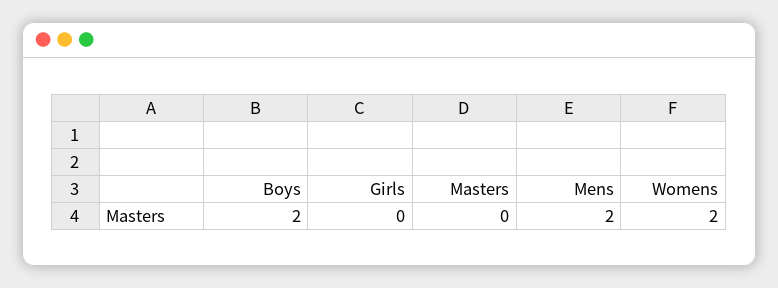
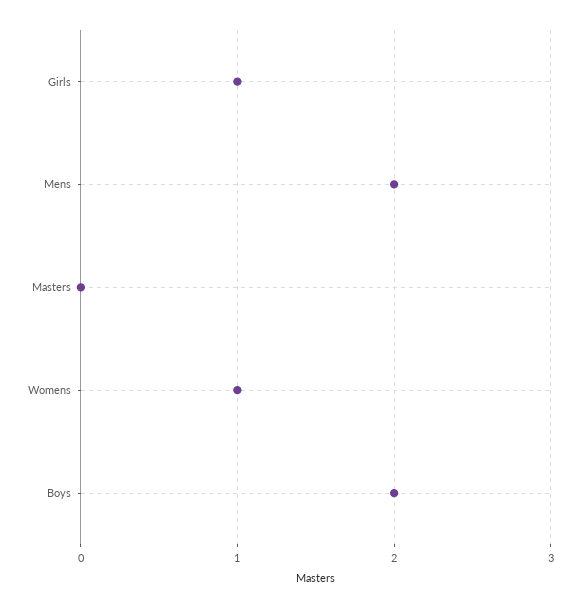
Girls: 0 -> 1
Womens: 2 -> 1

